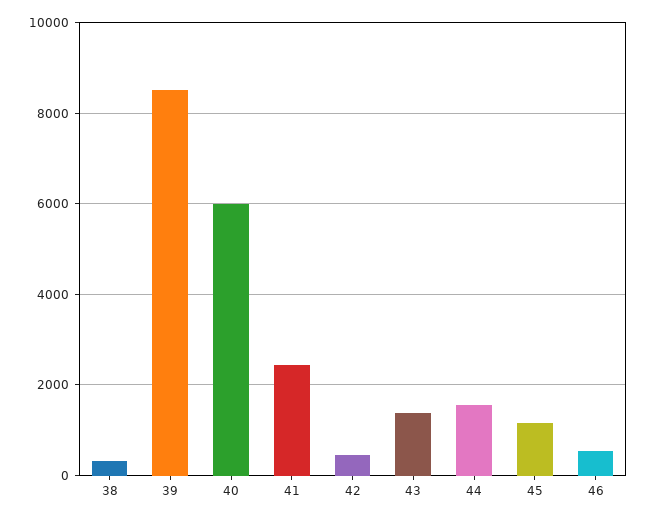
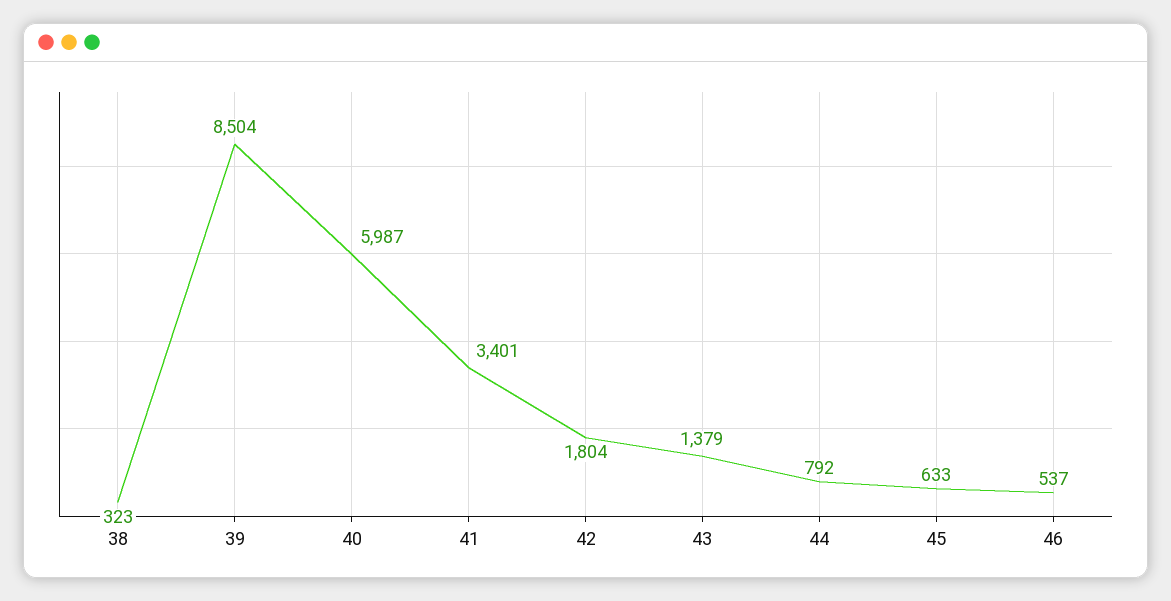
41: 2400 -> 3401
42: 400 -> 1804
44: 1600 -> 792
45: 1200 -> 633

